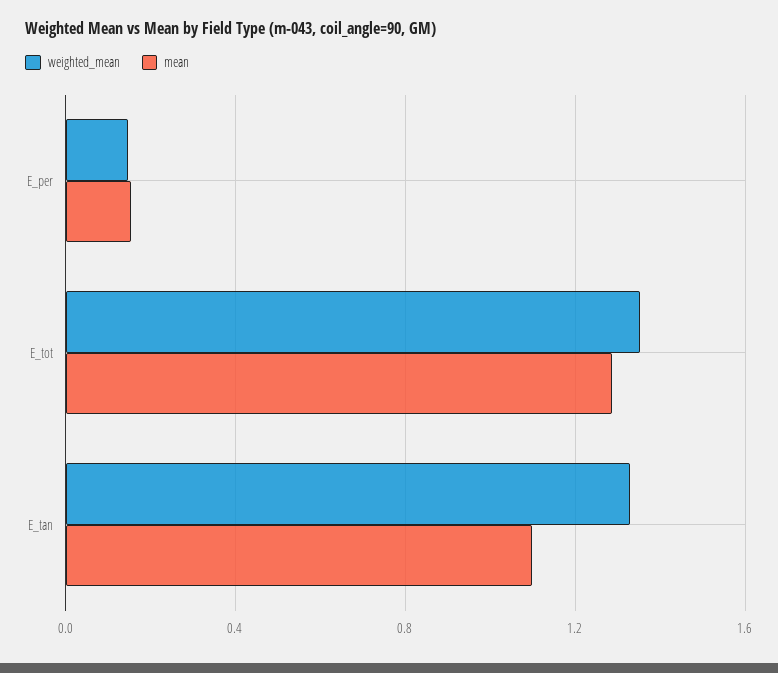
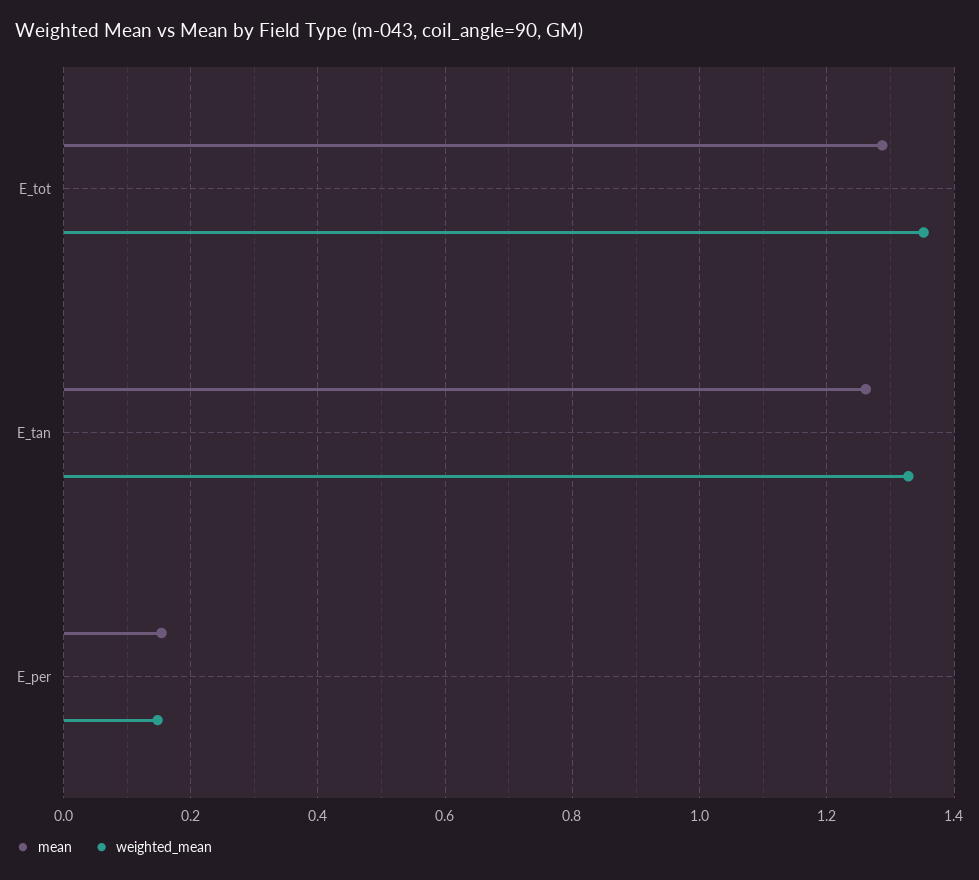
mean, E_tan: 1.1 -> 1.26

